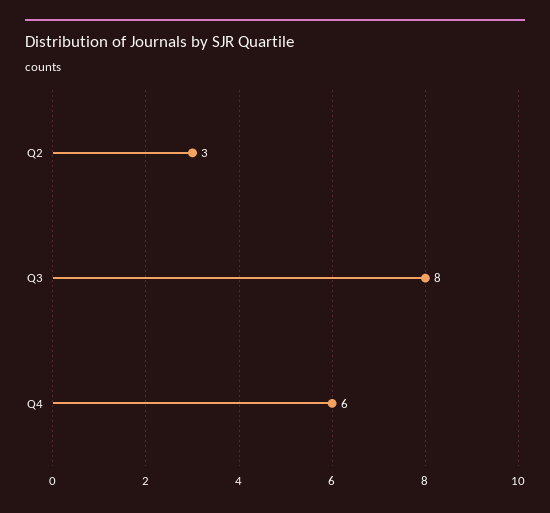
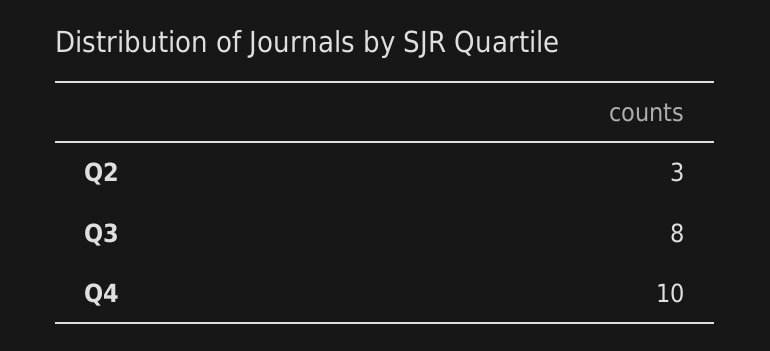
Q4: 6 -> 10

